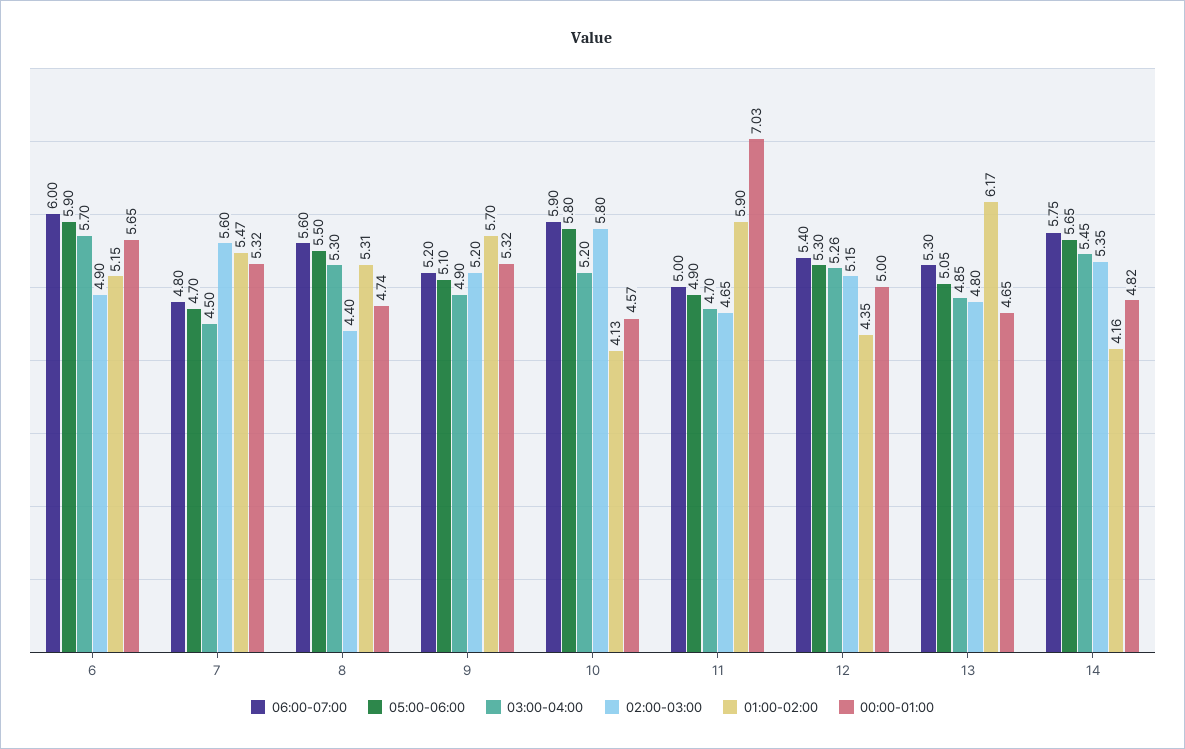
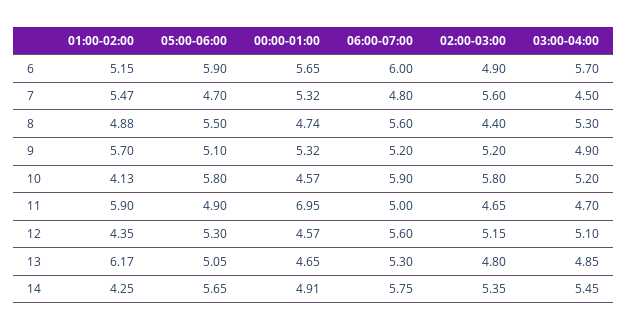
01:00-02:00, 8: 5.31 -> 4.88
00:00-01:00, 11: 7.03 -> 6.95
06:00-07:00, 12: 5.4 -> 5.6
03:00-04:00, 12: 5.26 -> 5.1
00:00-01:00, 12: 5 -> 4.57
01:00-02:00, 14: 4.16 -> 4.25
00:00-01:00, 14: 4.82 -> 4.91

